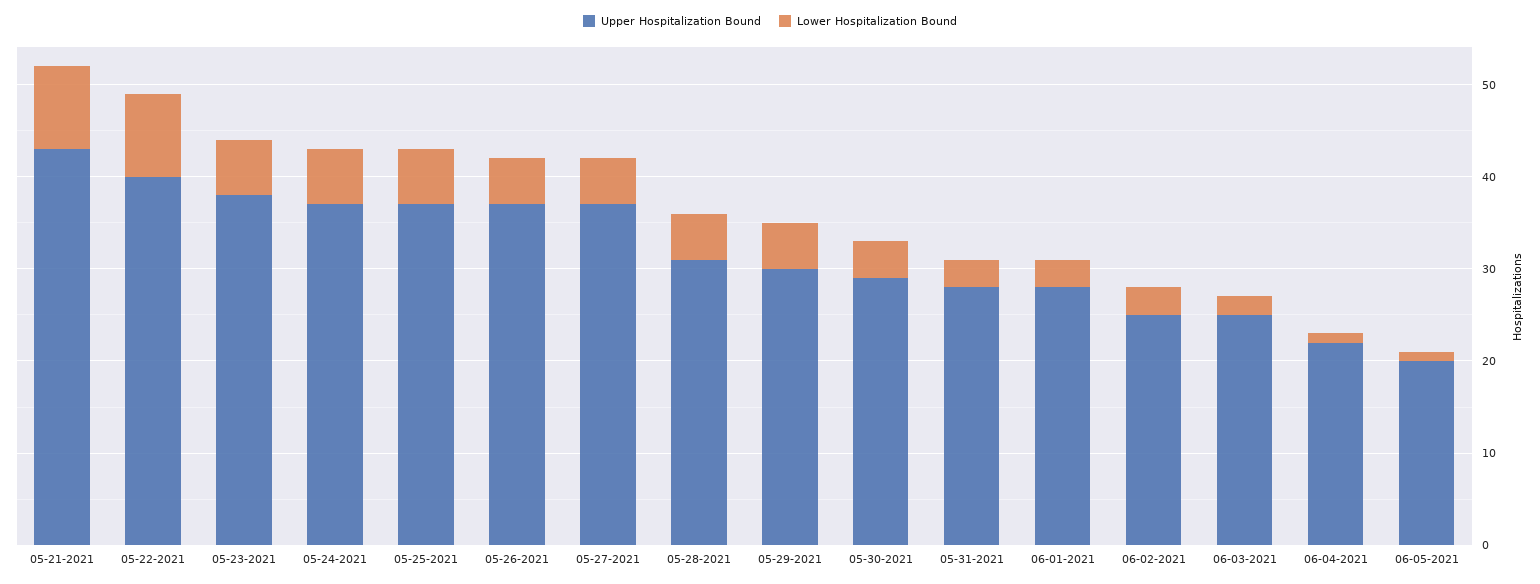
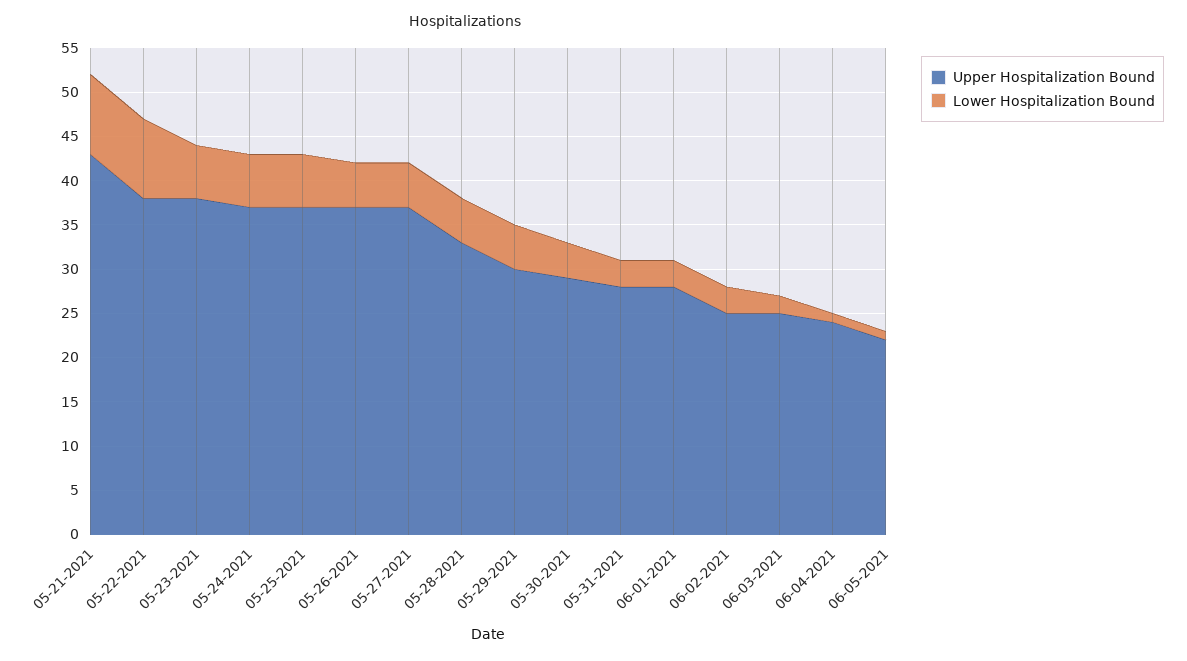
Upper Hospitalization Bound, 05-22-2021: 40 -> 38
Upper Hospitalization Bound, 05-28-2021: 31 -> 33
Upper Hospitalization Bound, 06-04-2021: 22 -> 24
Upper Hospitalization Bound, 06-05-2021: 20 -> 22

